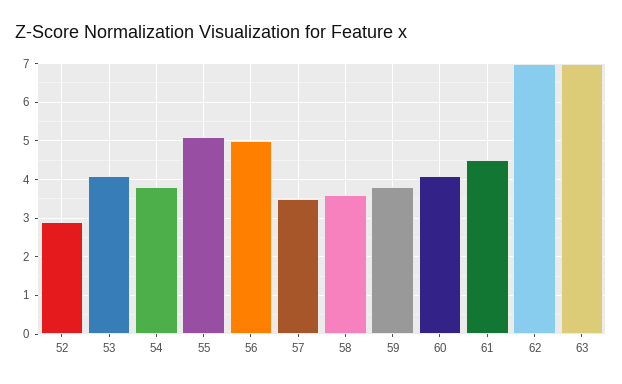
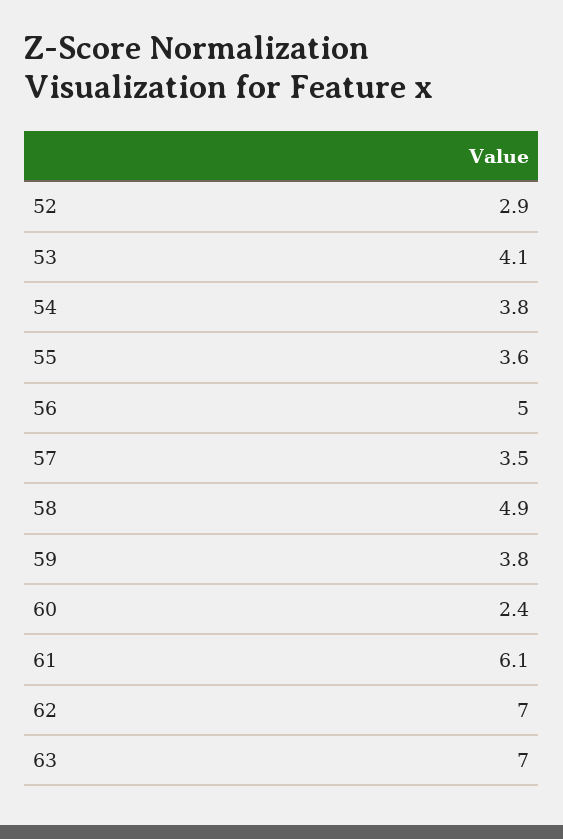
55: 5 -> 3.6
58: 3.5 -> 4.9
60: 4 -> 2.4
61: 4.5 -> 6.1

